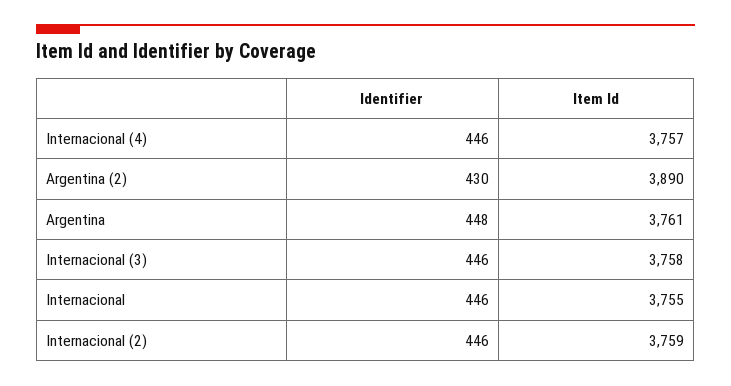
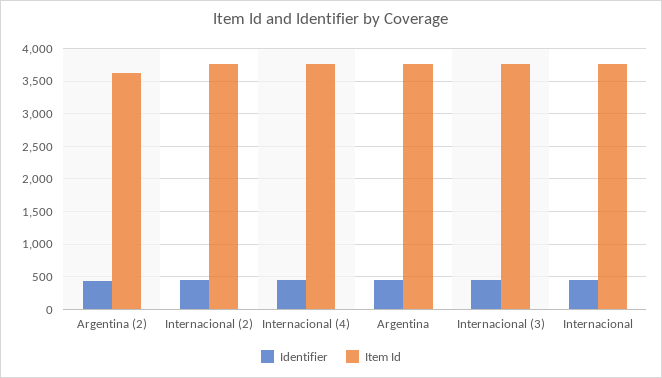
Item Id, Argentina (2): 3890 -> 3600

